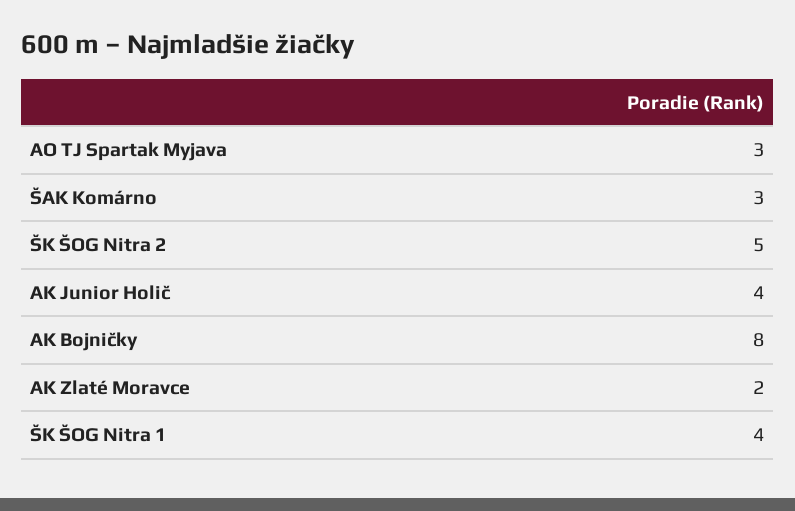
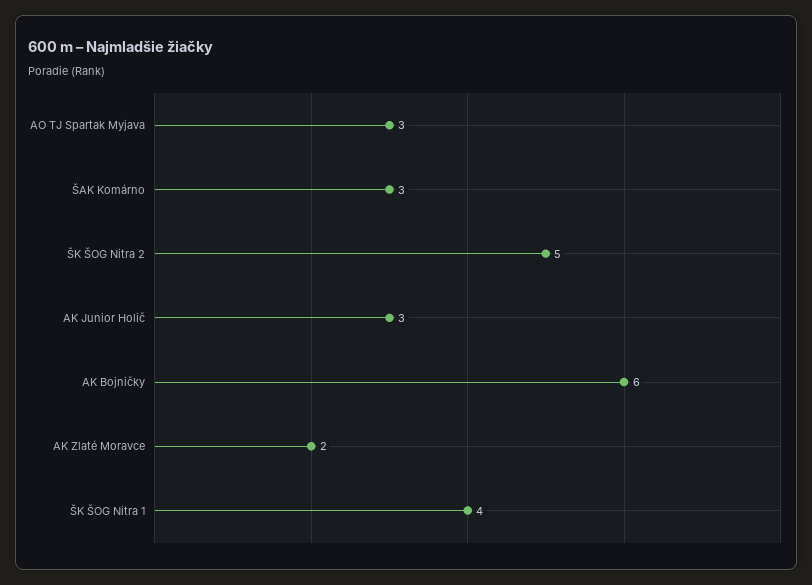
AK Junior Holič: 4 -> 3
AK Bojničky: 8 -> 6

